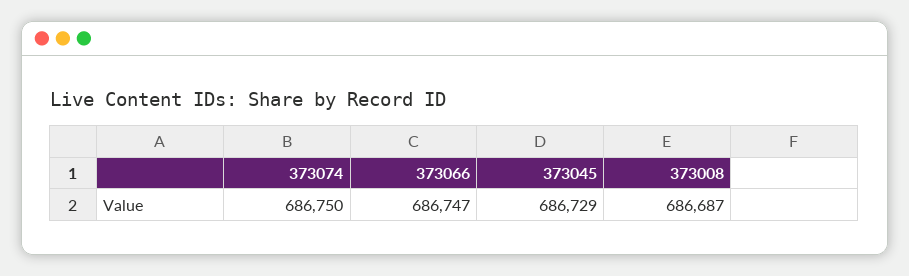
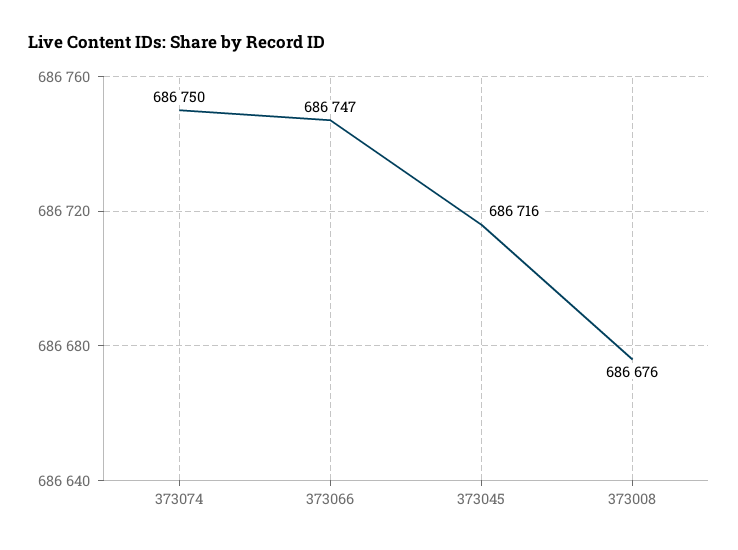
373045: 686729 -> 686716
373008: 686687 -> 686676

